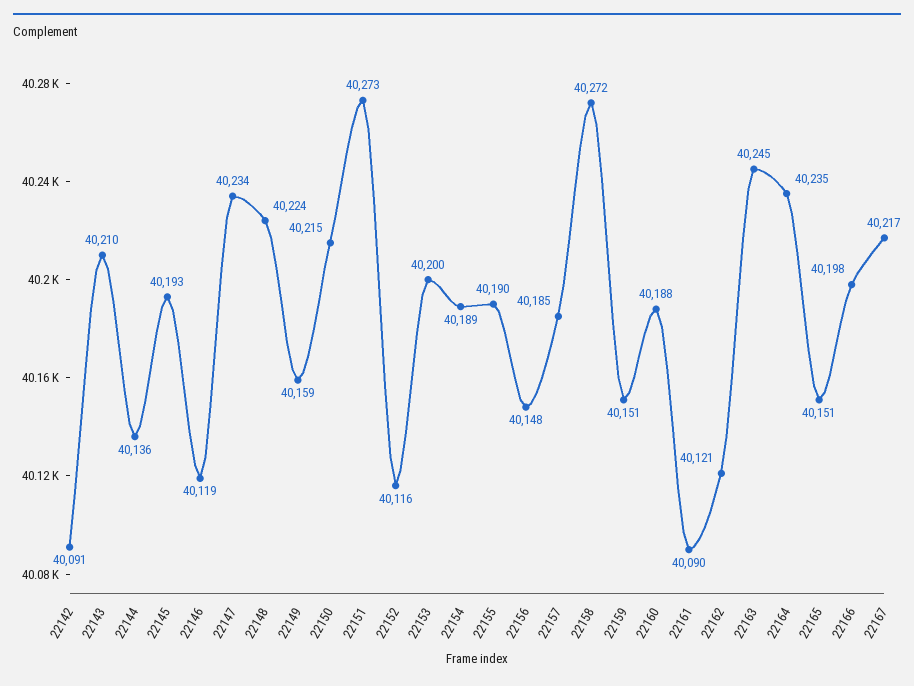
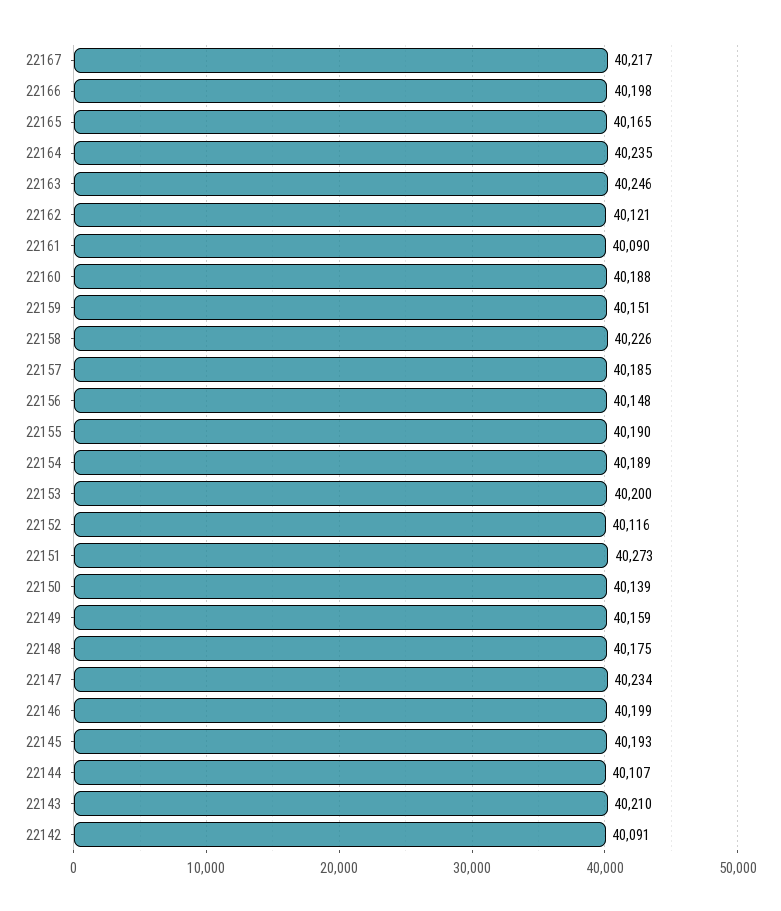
22144: 40136 -> 40107
22146: 40119 -> 40199
22148: 40224 -> 40175
22150: 40215 -> 40139
22158: 40272 -> 40226
22163: 40245 -> 40246
22165: 40151 -> 40165

